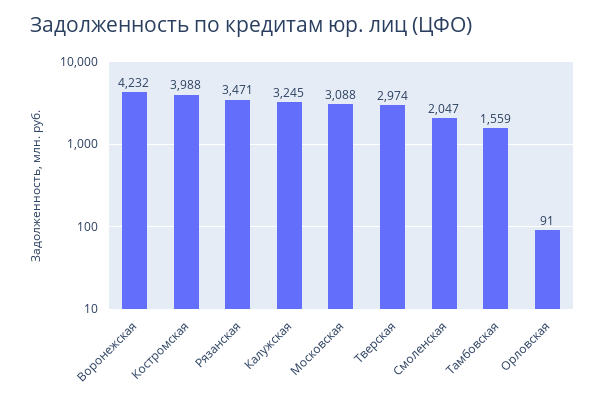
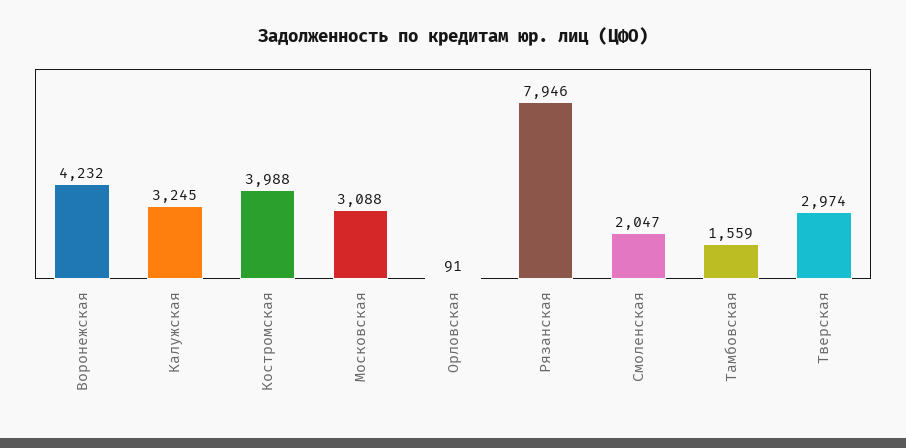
Рязанская: 3471 -> 7946

